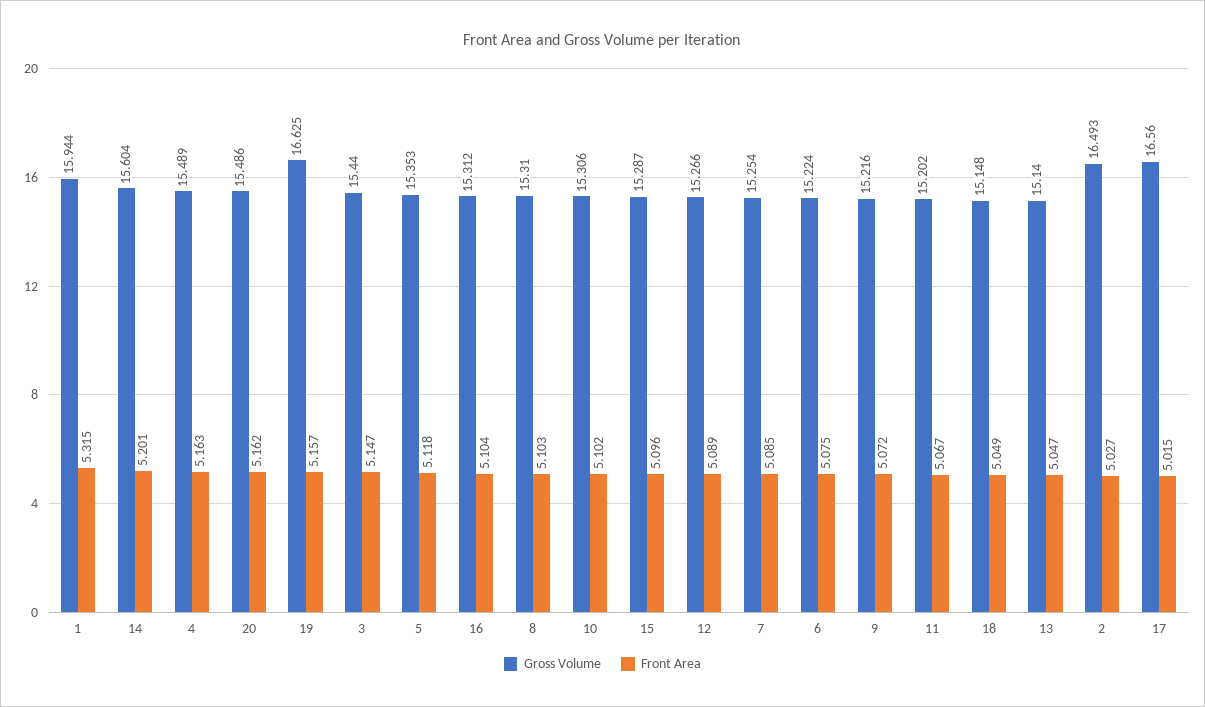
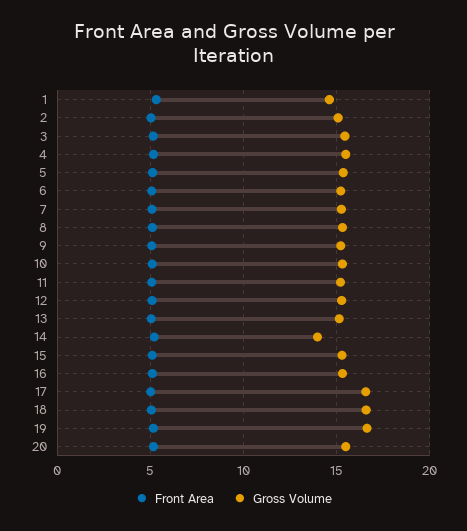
Gross Volume, 1: 15.944 -> 14.5
Gross Volume, 14: 15.604 -> 14
Gross Volume, 18: 15.148 -> 16.5
Gross Volume, 2: 16.493 -> 15

